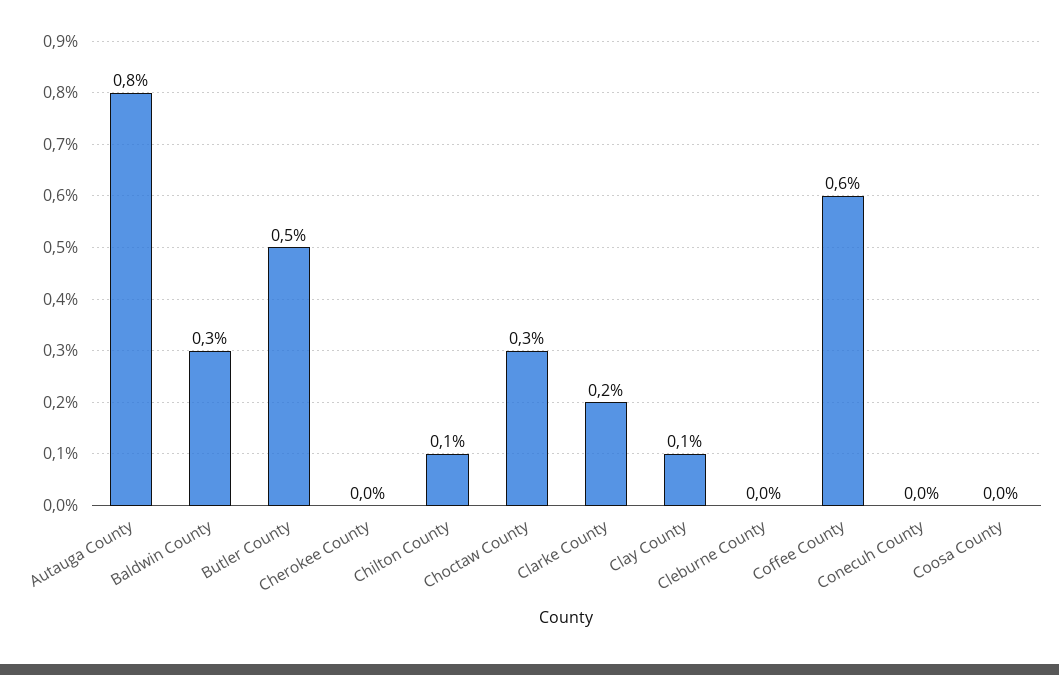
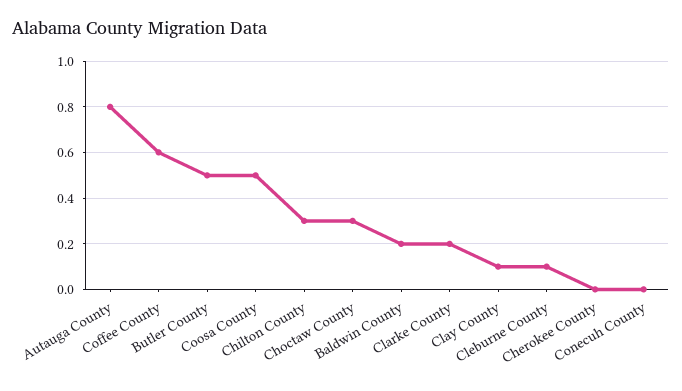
Baldwin County: 0.3 -> 0.2
Chilton County: 0.1 -> 0.3
Cleburne County: 0 -> 0.1
Coosa County: 0 -> 0.5

